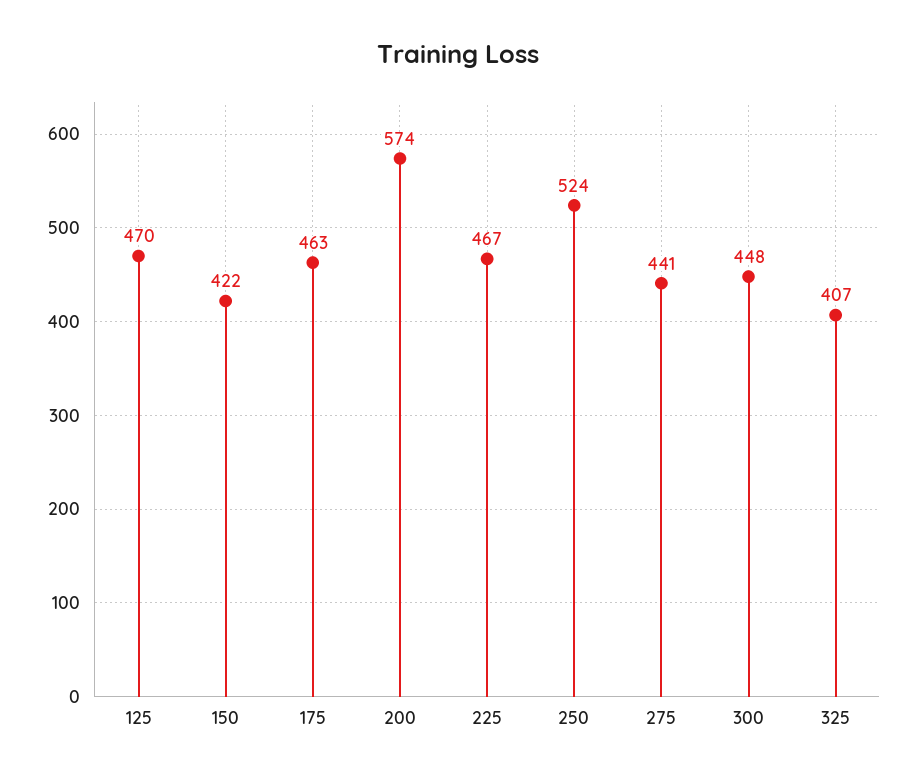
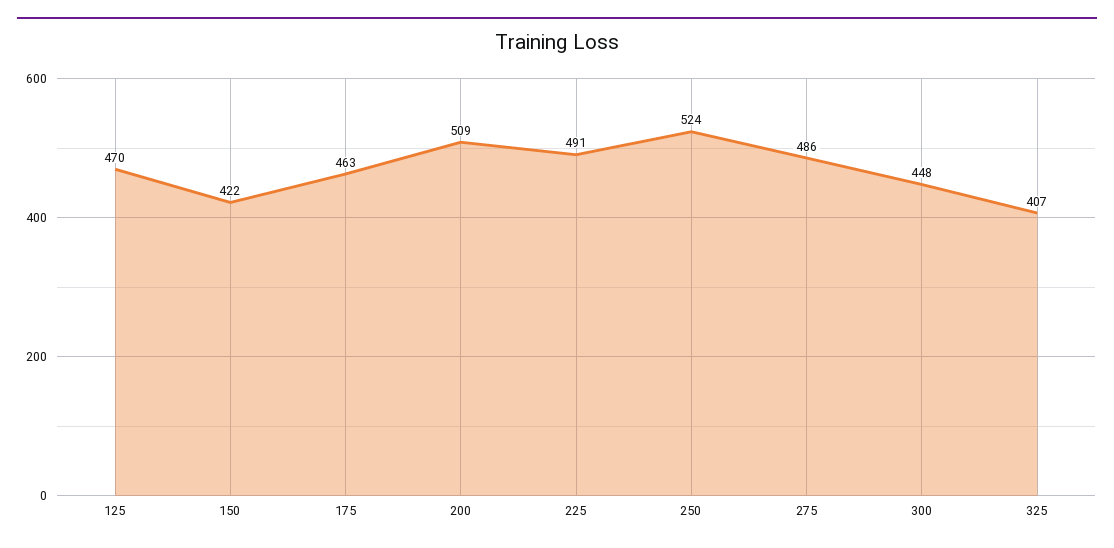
200: 574 -> 509
225: 467 -> 491
275: 441 -> 486

